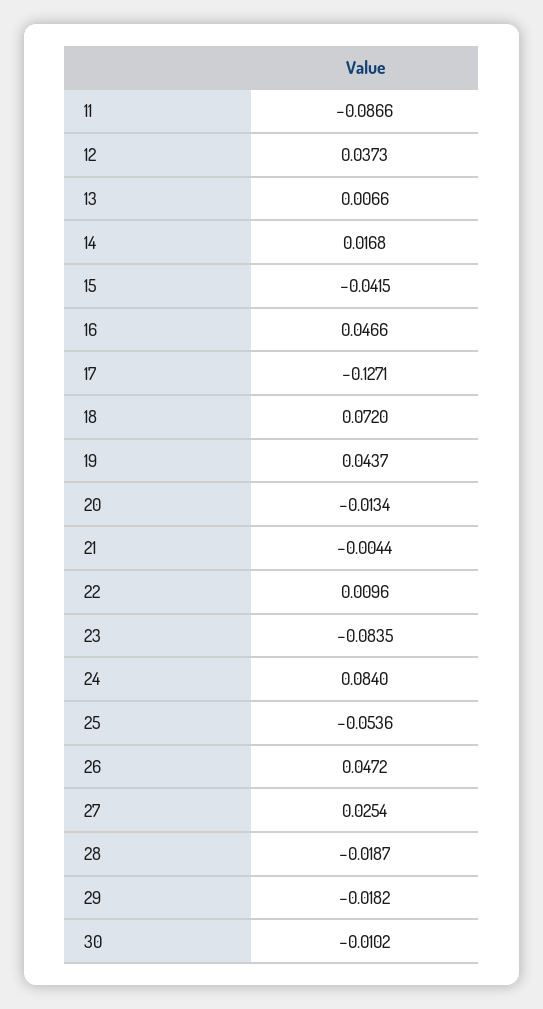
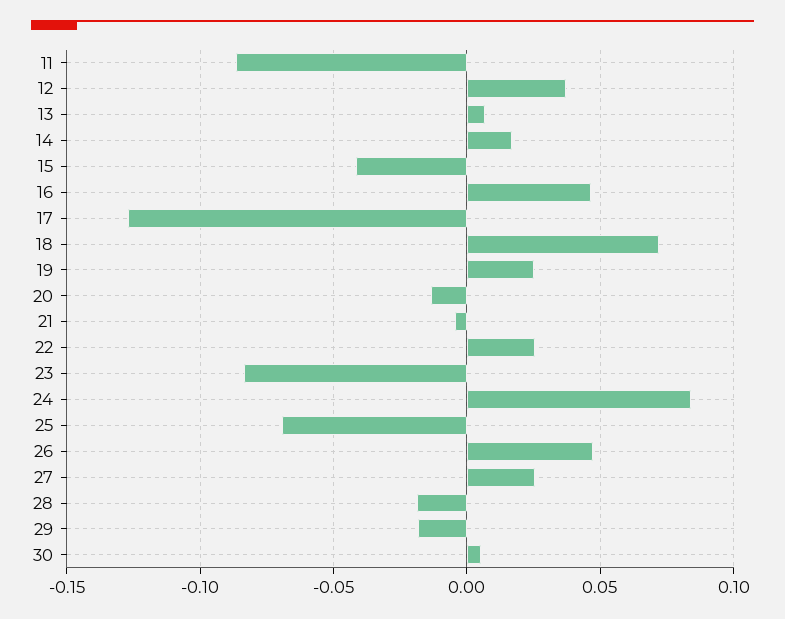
19: 0.0437 -> 0.025
22: 0.0096 -> 0.025
25: -0.0536 -> -0.07
30: -0.0102 -> 0.005

